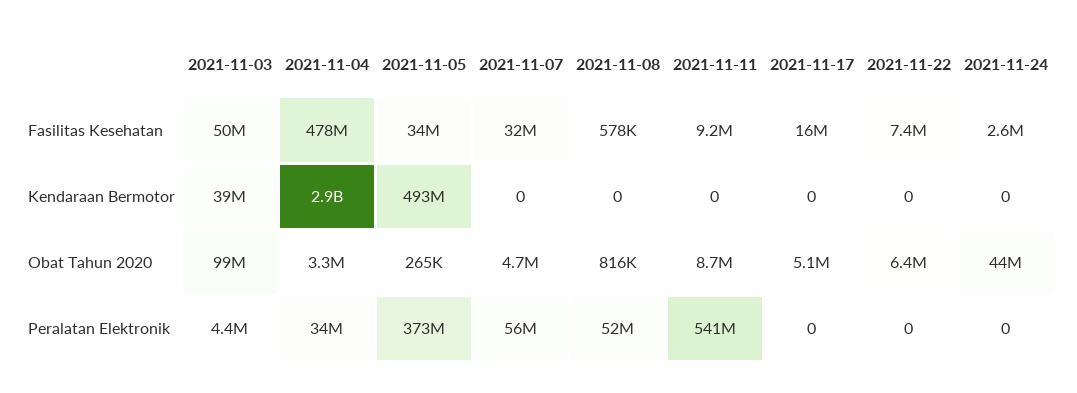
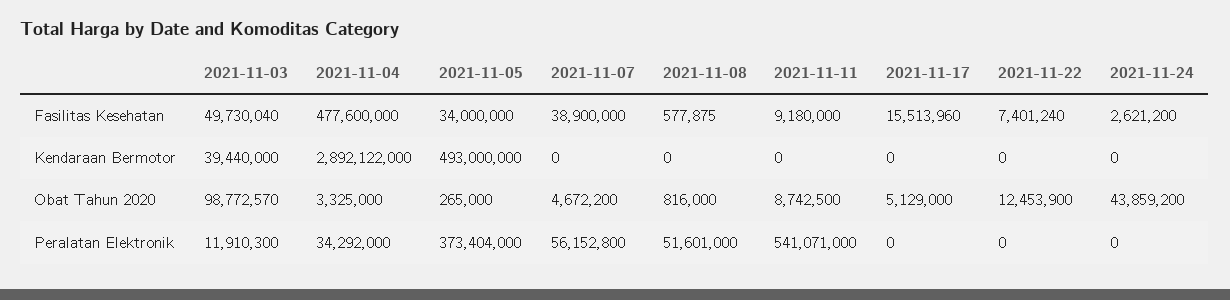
2021-11-07, Fasilitas Kesehatan: 32000000 -> 38900000
2021-11-22, Obat Tahun 2020: 6400000 -> 12453900
2021-11-03, Peralatan Elektronik: 4400000 -> 11910300

